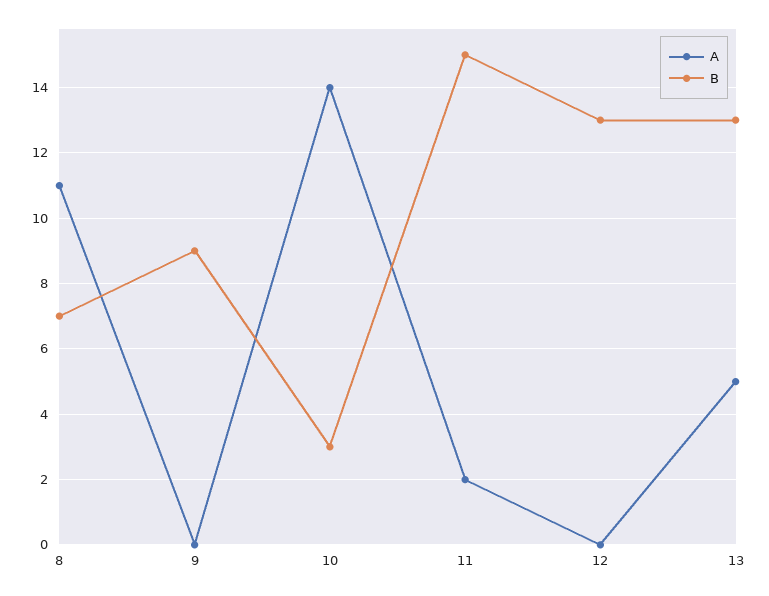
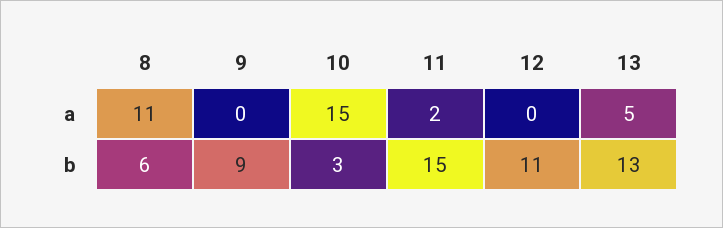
B, 8: 7 -> 6
A, 10: 14 -> 15
B, 12: 13 -> 11

